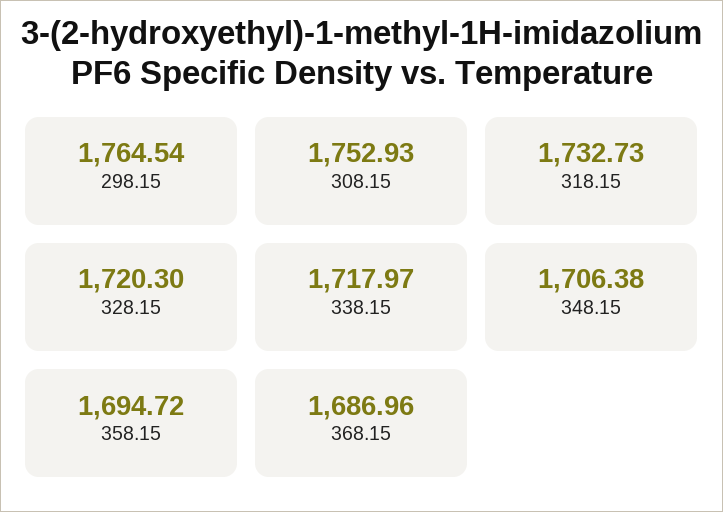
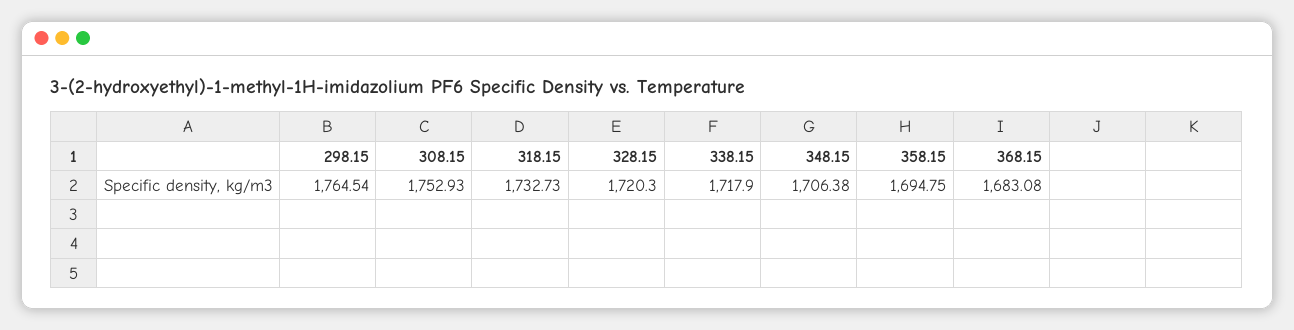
338.15: 1717.97 -> 1717.9
358.15: 1694.72 -> 1694.75
368.15: 1686.96 -> 1683.08

